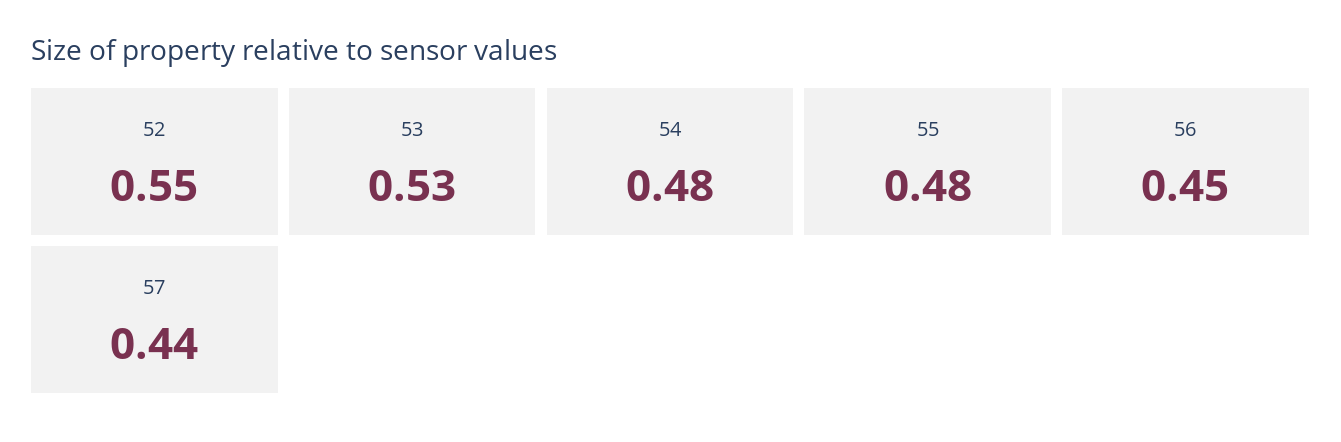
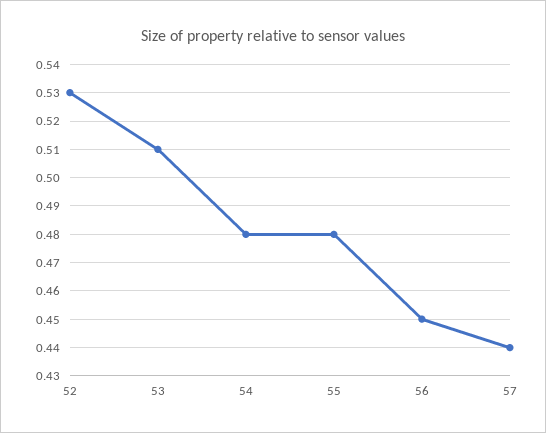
52: 0.55 -> 0.53
53: 0.53 -> 0.51

